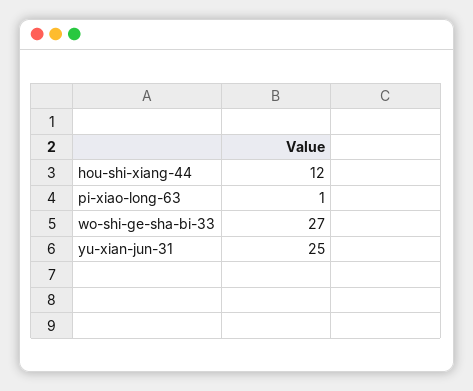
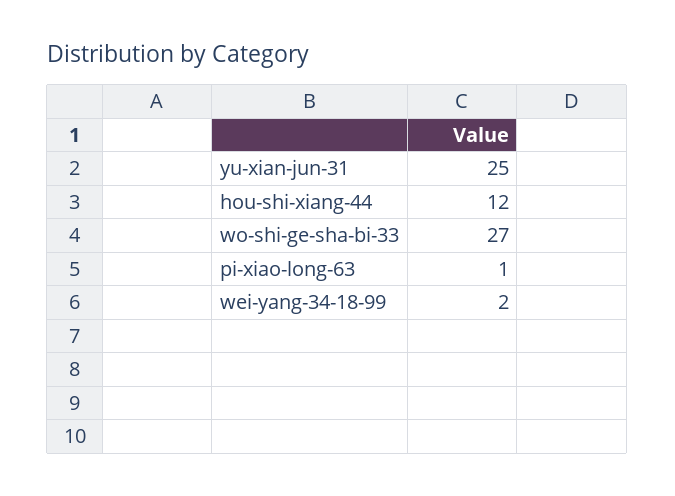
wei-yang-34-18-99: none -> 2

